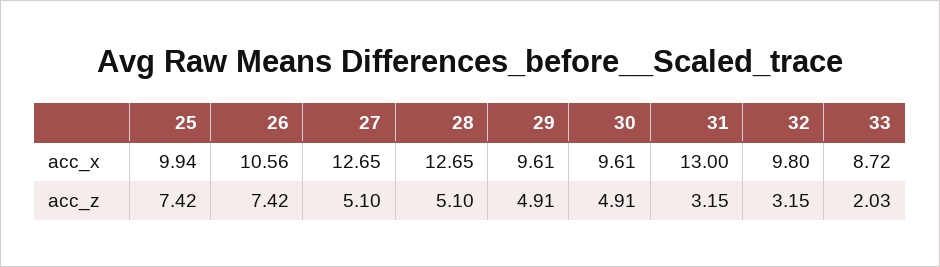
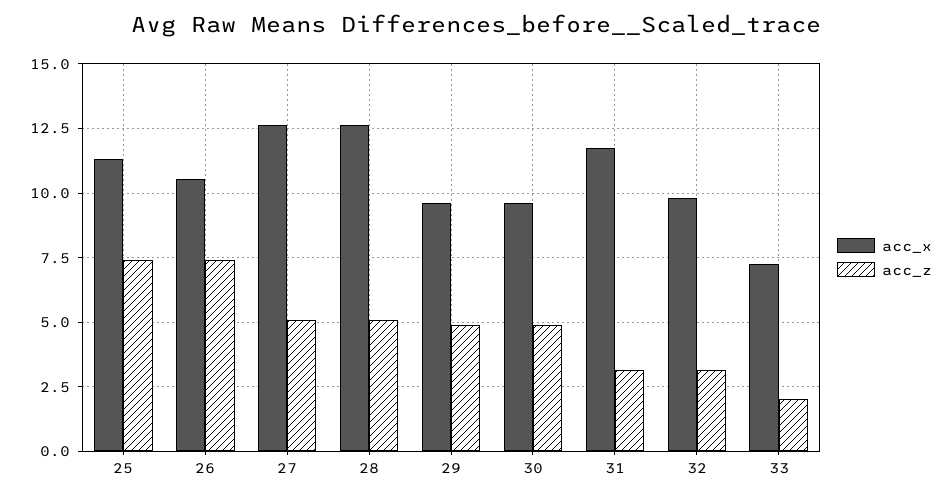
acc_x, 25: 9.94 -> 11.25
acc_x, 31: 13 -> 11.75
acc_x, 33: 8.72 -> 7.25

